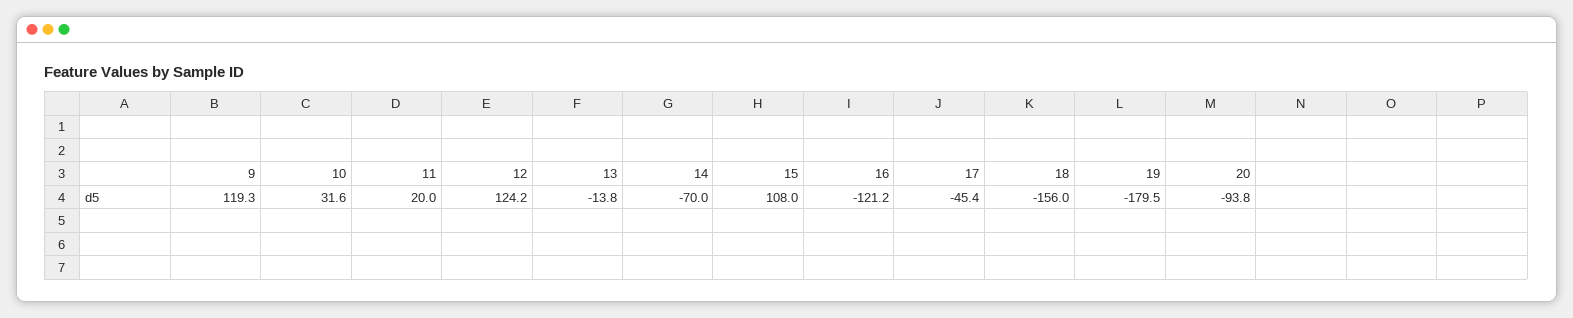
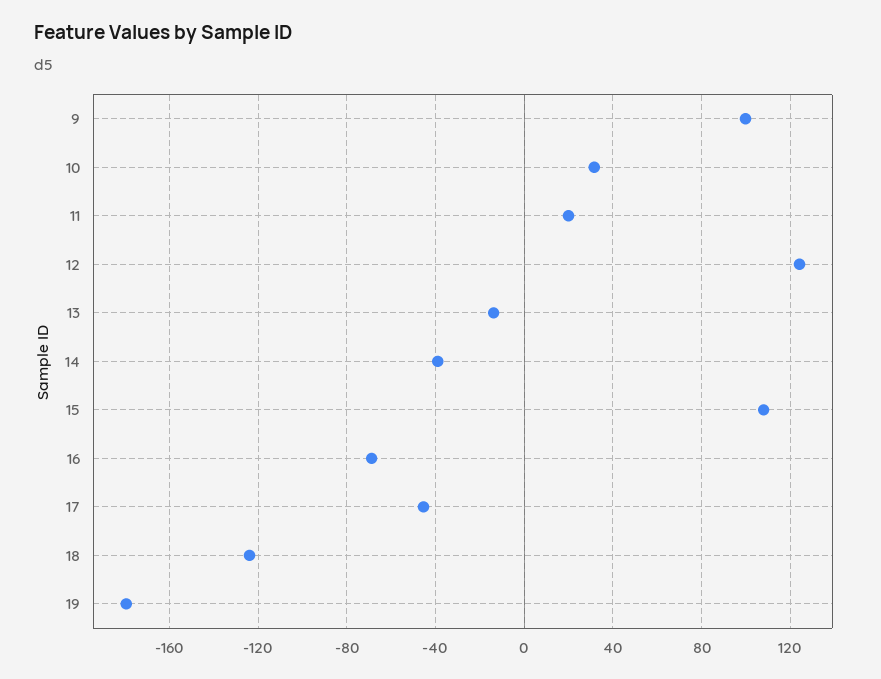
9: 119.3 -> 100
14: -70 -> -40
16: -121.2 -> -70
18: -156 -> -125
20: -93.8 -> none

